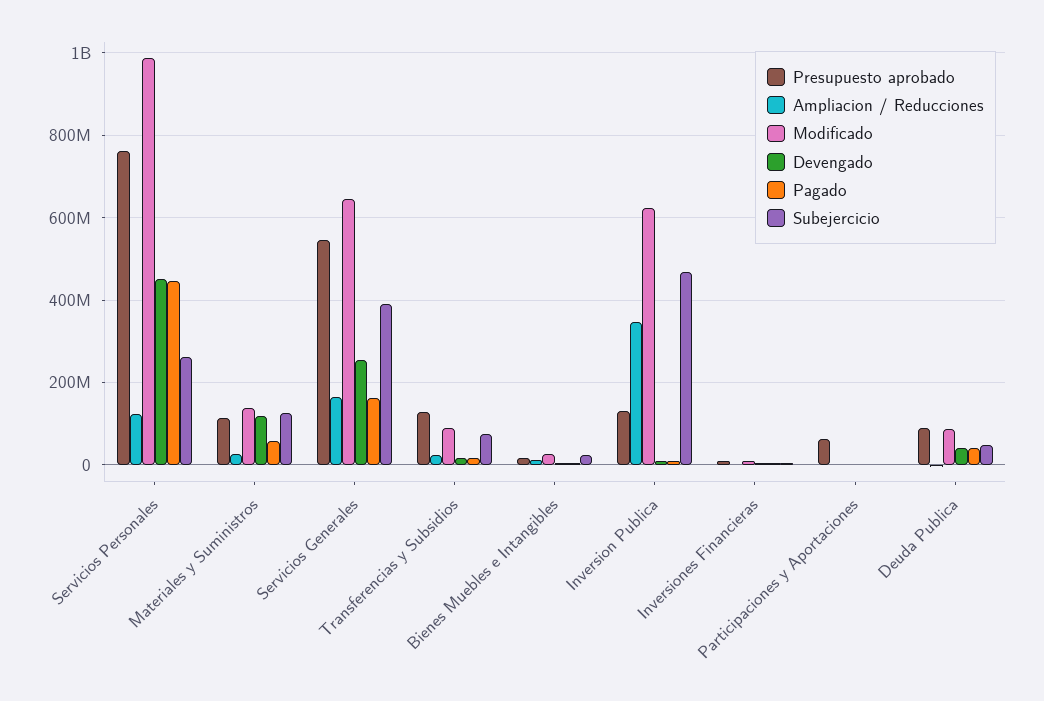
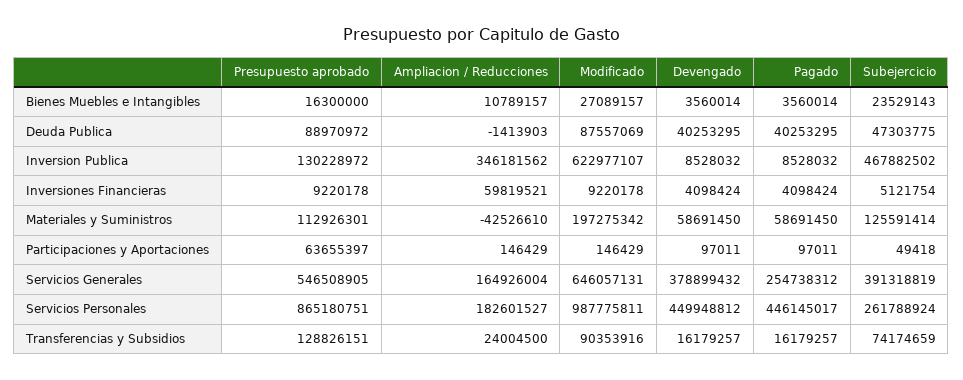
Presupuesto aprobado, Servicios Personales: 760000000 -> 865180751
Ampliacion / Reducciones, Servicios Personales: 120000000 -> 182601527
Ampliacion / Reducciones, Materiales y Suministros: 20000000 -> -42526610
Modificado, Materiales y Suministros: 140000000 -> 197275342
Devengado, Materiales y Suministros: 120000000 -> 58691450
Devengado, Servicios Generales: 260000000 -> 378899432
Pagado, Servicios Generales: 160000000 -> 254738312
Ampliacion / Reducciones, Inversiones Financieras: 0 -> 59819521

